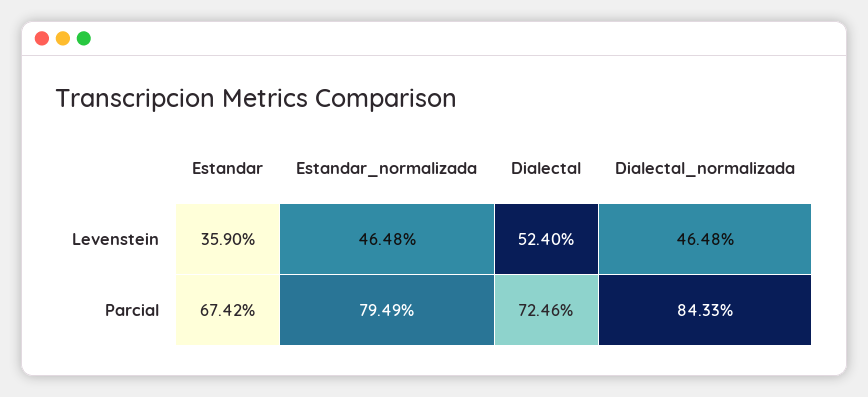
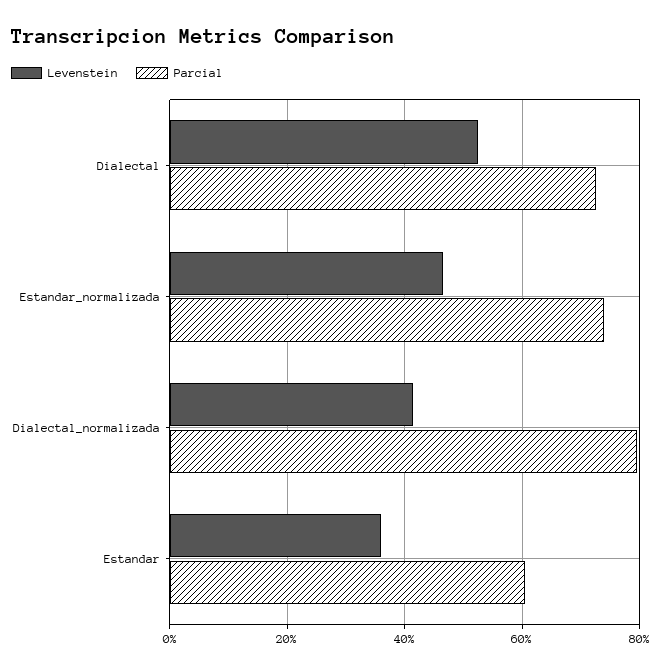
Levenstein, Dialectal_normalizada: 46.48 -> 42
Parcial, Estandar: 67.42 -> 60
Parcial, Estandar_normalizada: 79.49 -> 74
Parcial, Dialectal_normalizada: 84.33 -> 80

